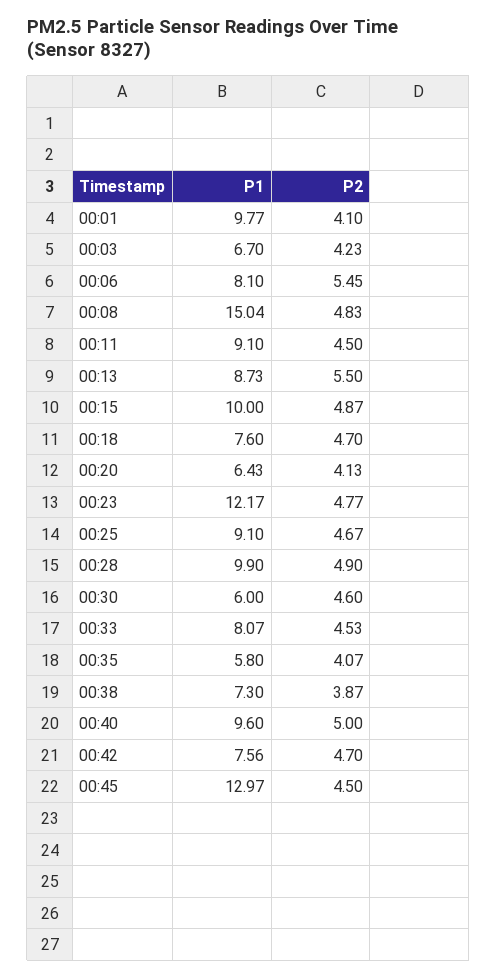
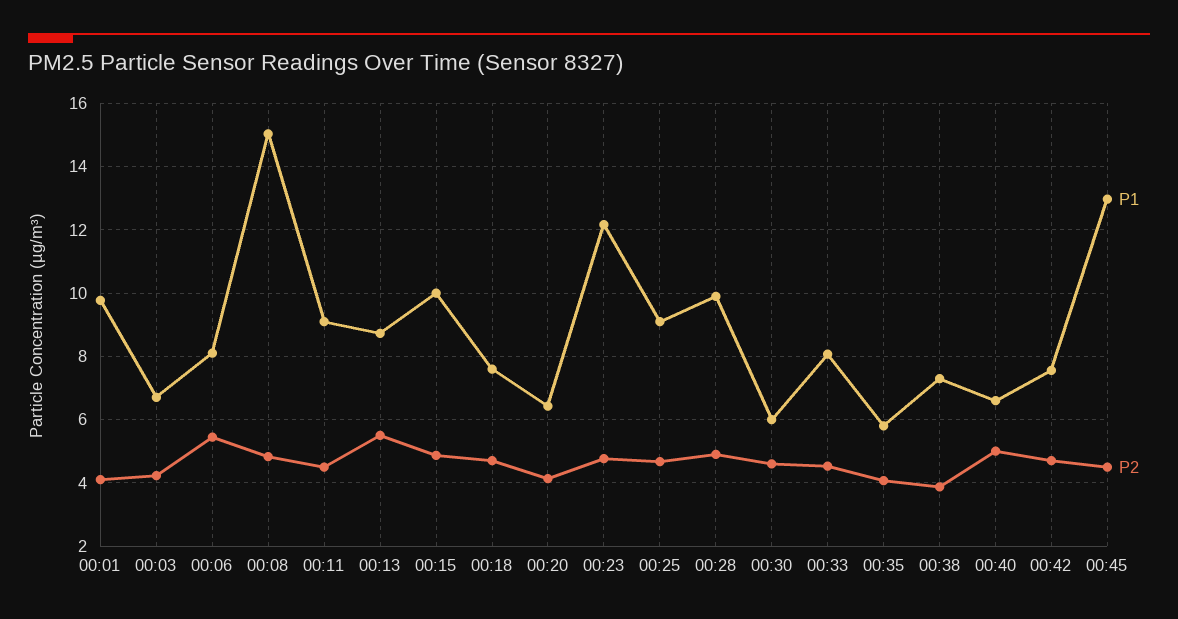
P1, 00:40: 9.6 -> 6.6

